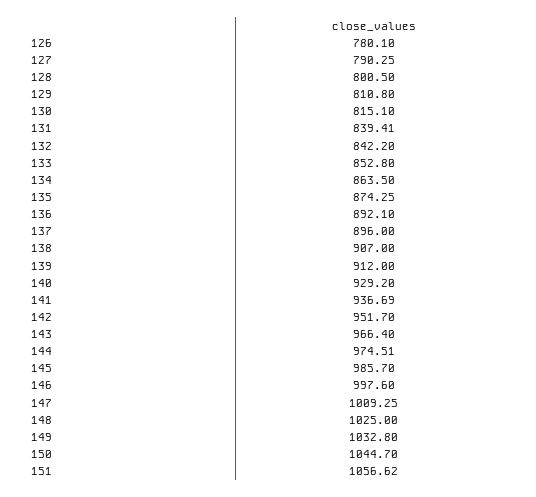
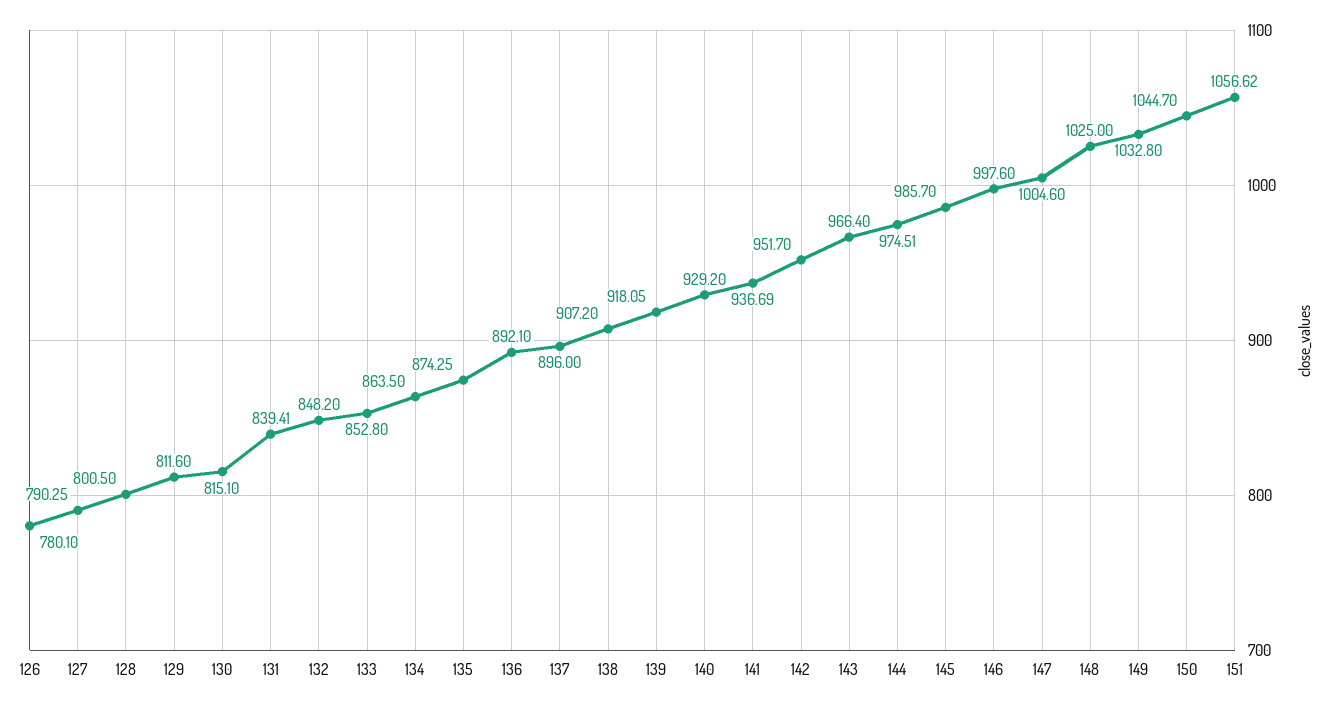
129: 810.8 -> 811.6
132: 842.2 -> 848.2
138: 907 -> 907.2
139: 912 -> 918.05
147: 1009.25 -> 1004.6

